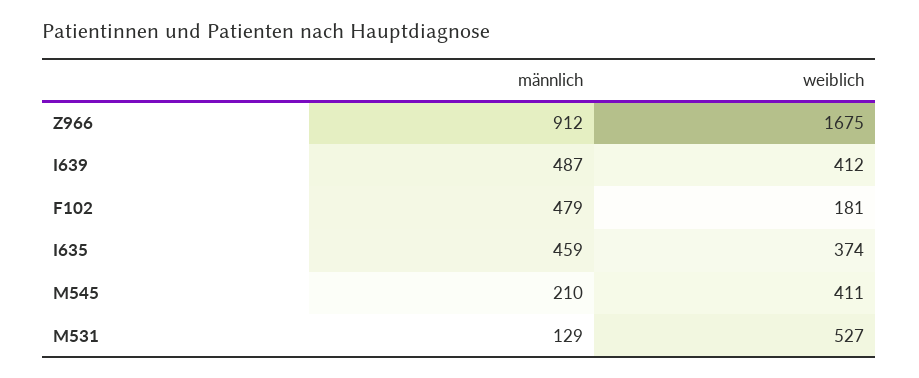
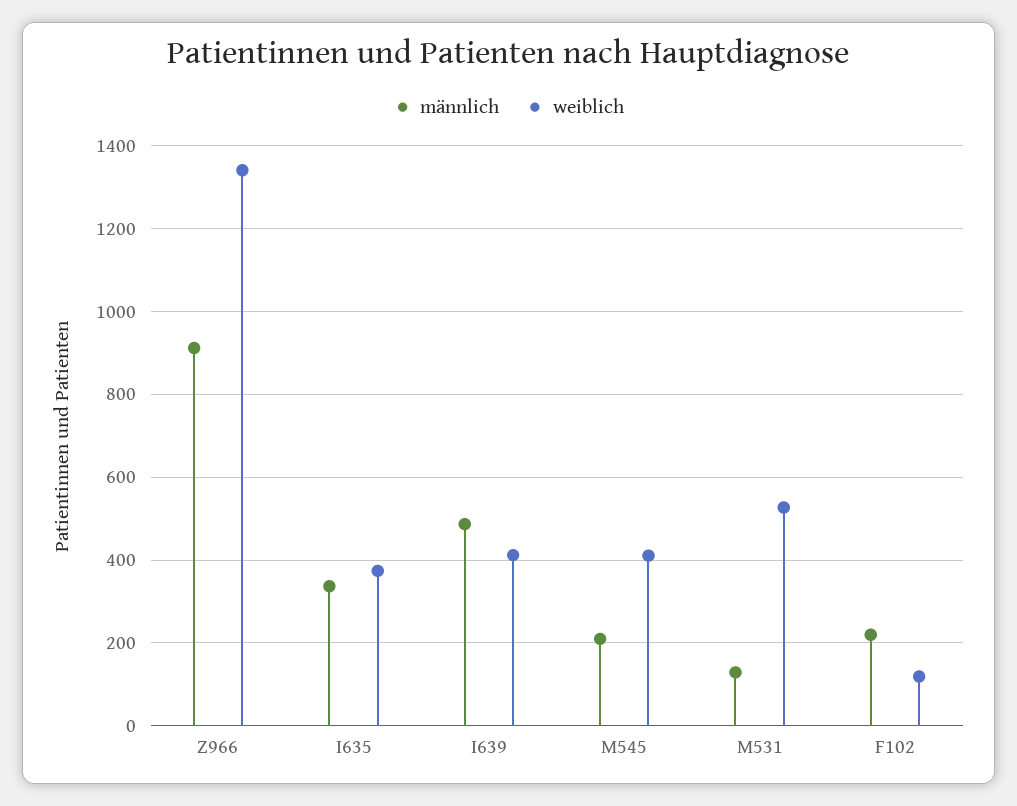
weiblich, Z966: 1675 -> 1340
männlich, F102: 479 -> 220
weiblich, F102: 181 -> 120
männlich, I635: 459 -> 340

